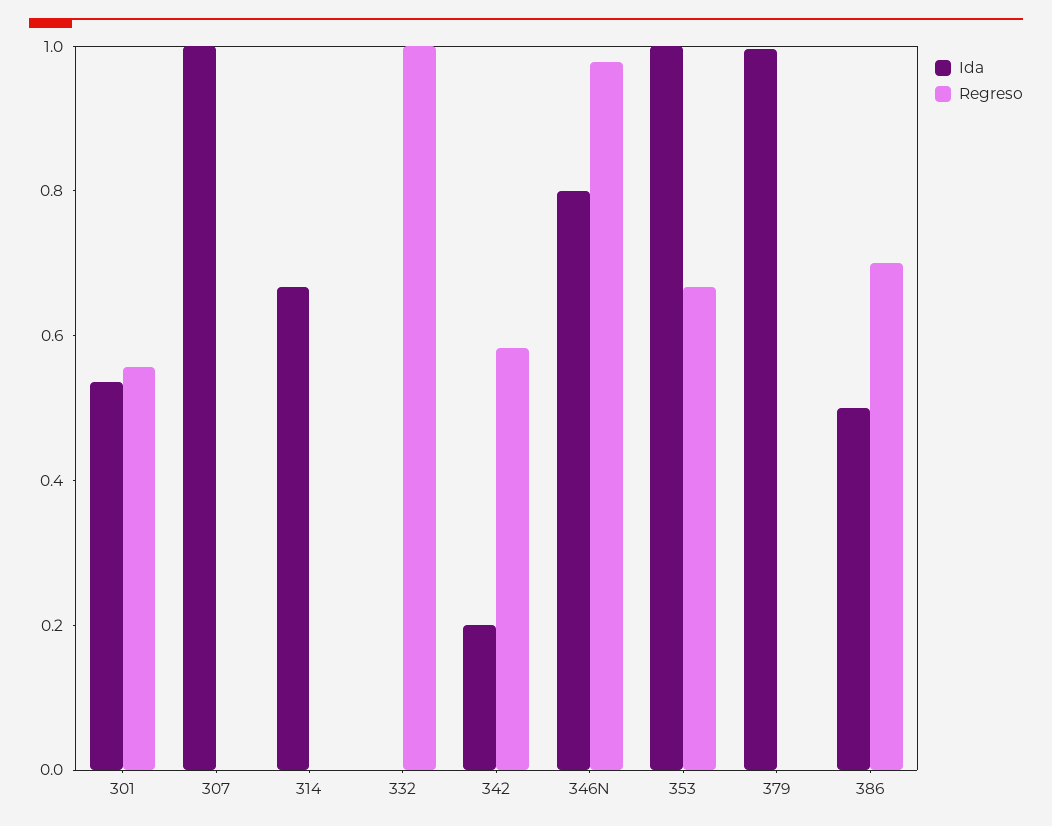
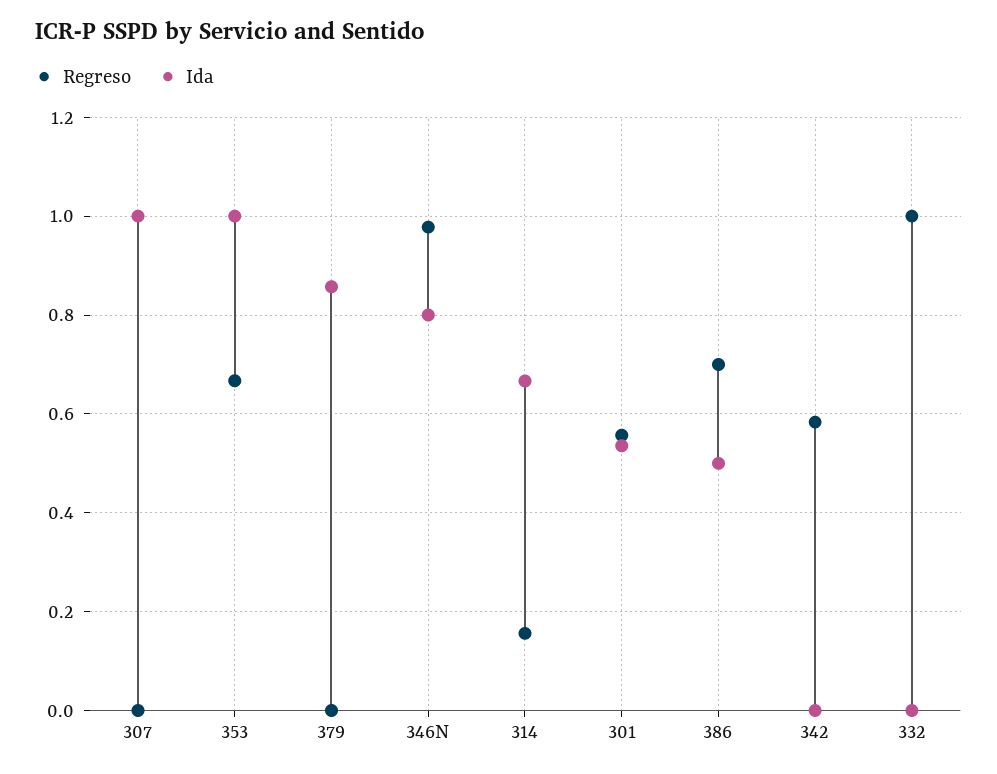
Regreso, 314: 0 -> 0.16
Ida, 342: 0.2 -> 0
Ida, 379: 1 -> 0.86

